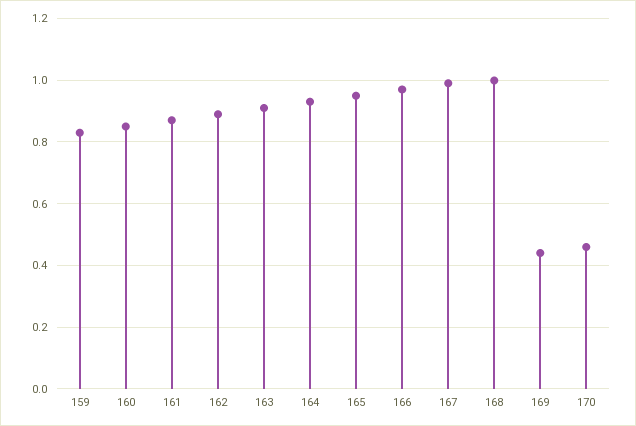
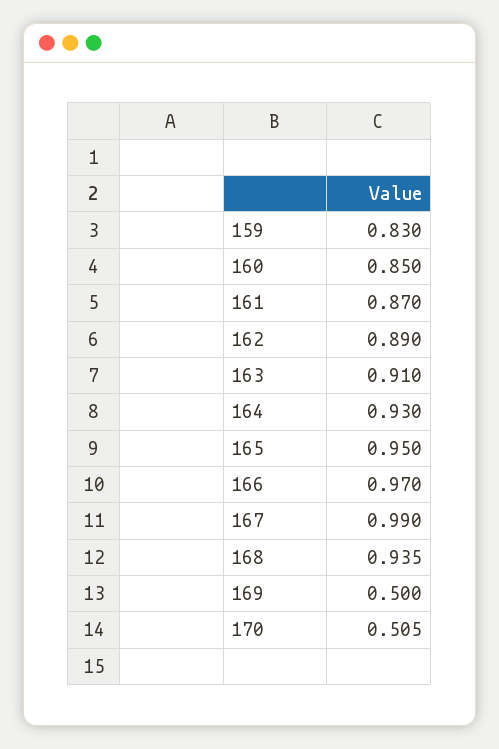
168: 1 -> 0.935
169: 0.44 -> 0.5
170: 0.46 -> 0.505

